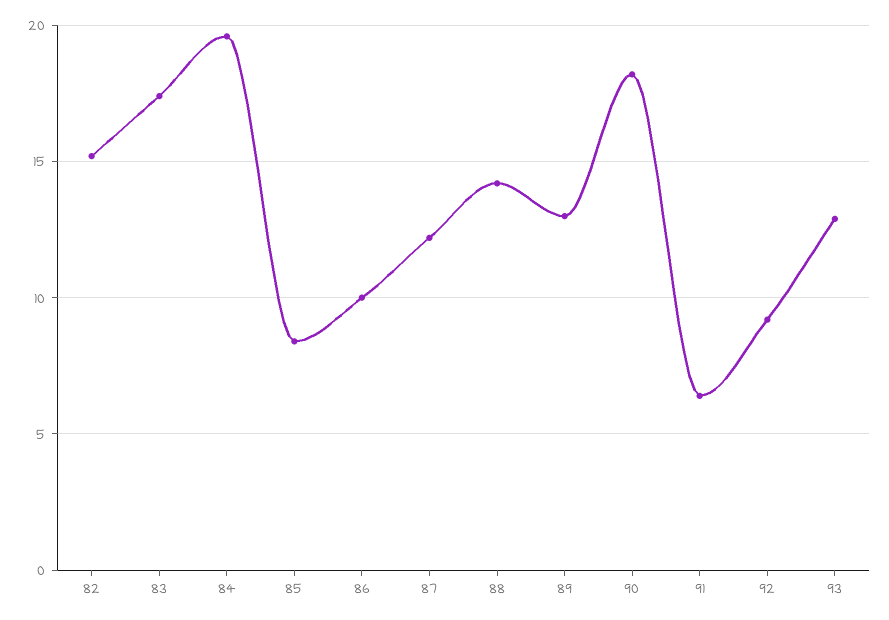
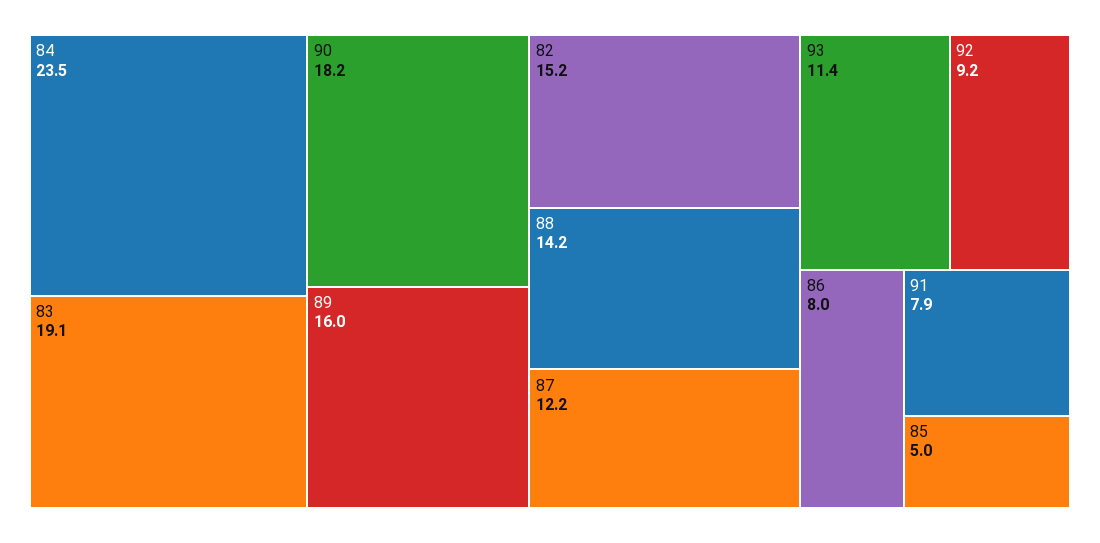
83: 17.5 -> 19.1
84: 19.5 -> 23.5
85: 8.5 -> 5
86: 10 -> 8
89: 13 -> 16
91: 6.5 -> 7.9
93: 13 -> 11.4

